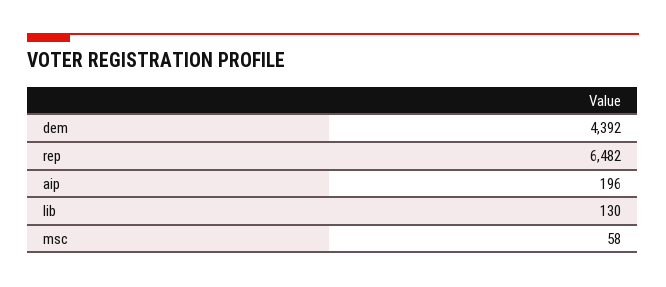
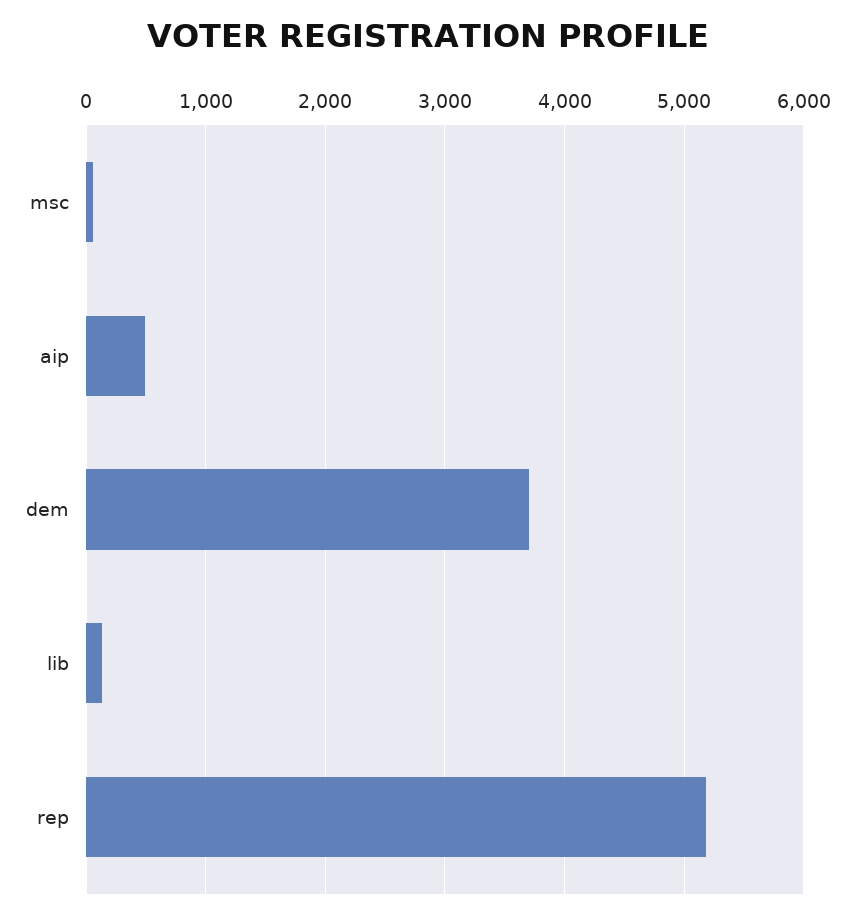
dem: 4392 -> 3700
rep: 6482 -> 5200
aip: 196 -> 500

